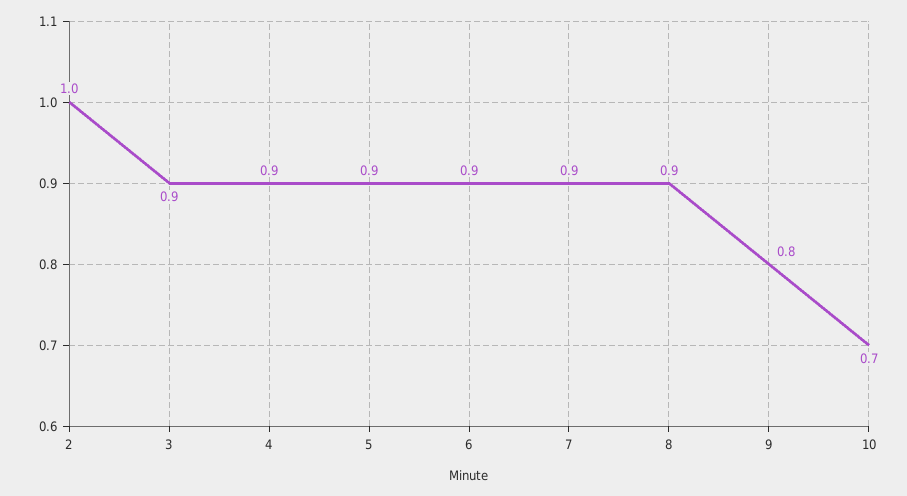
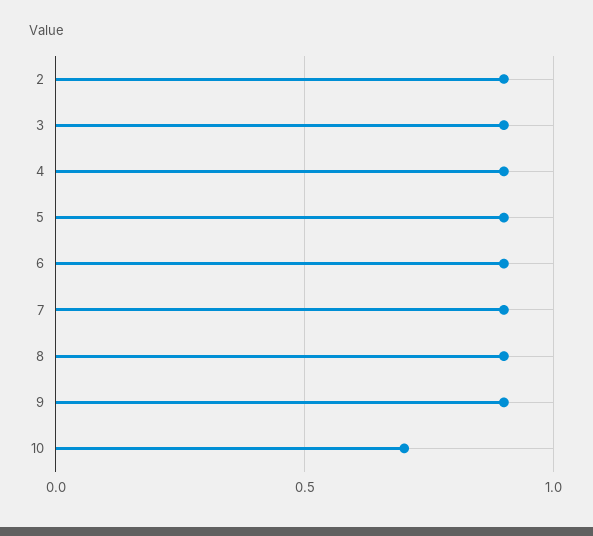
2: 1 -> 0.9
9: 0.8 -> 0.9

